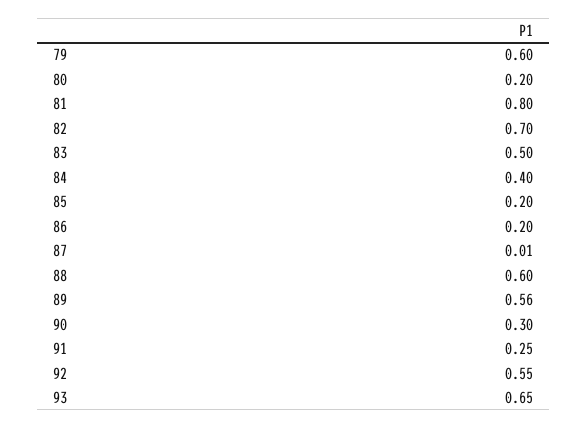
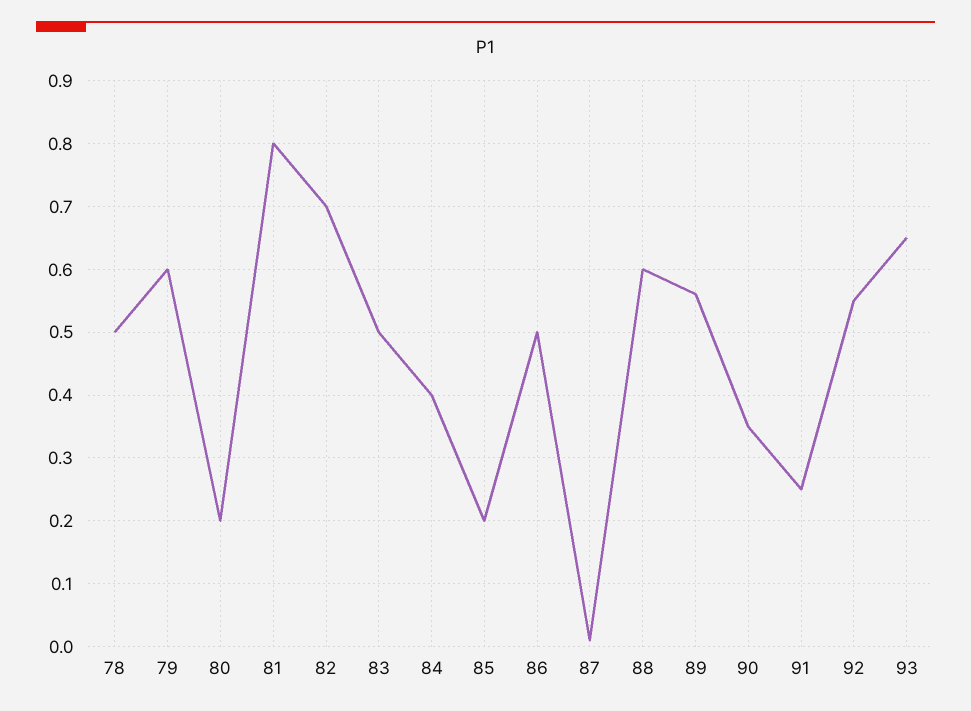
86: 0.2 -> 0.5
90: 0.3 -> 0.35
78: none -> 0.5

